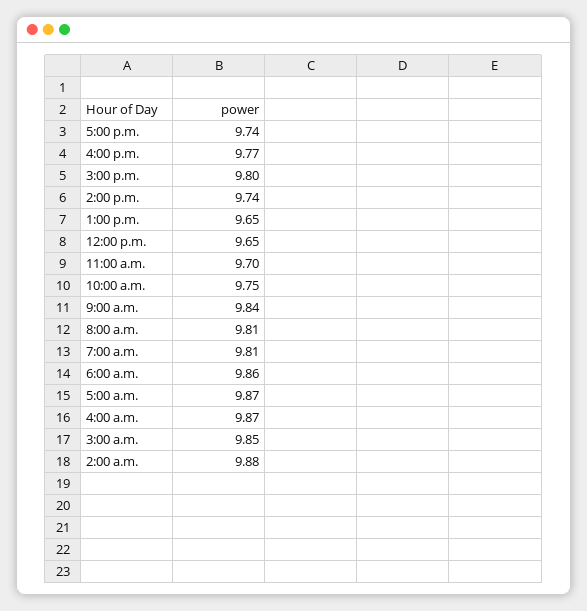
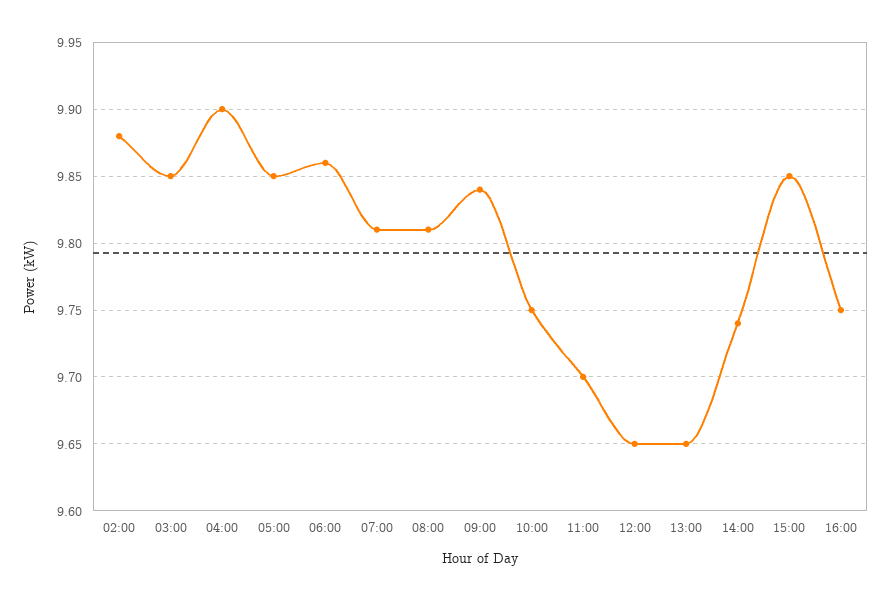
5:00 p.m.: 9.74 -> none
4:00 p.m.: 9.77 -> 9.75
3:00 p.m.: 9.8 -> 9.85
5:00 a.m.: 9.87 -> 9.85
4:00 a.m.: 9.87 -> 9.9

